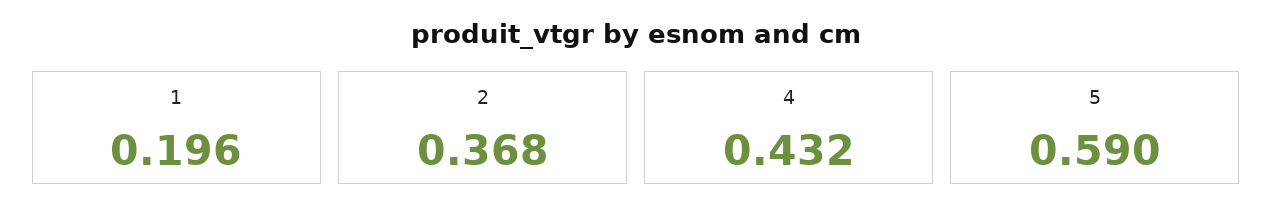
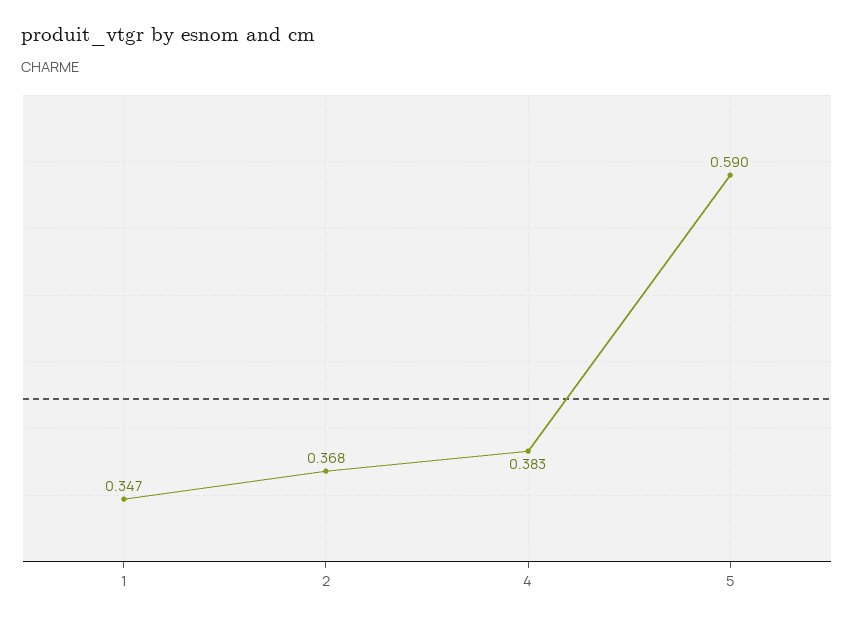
1: 0.196 -> 0.347
4: 0.432 -> 0.383

